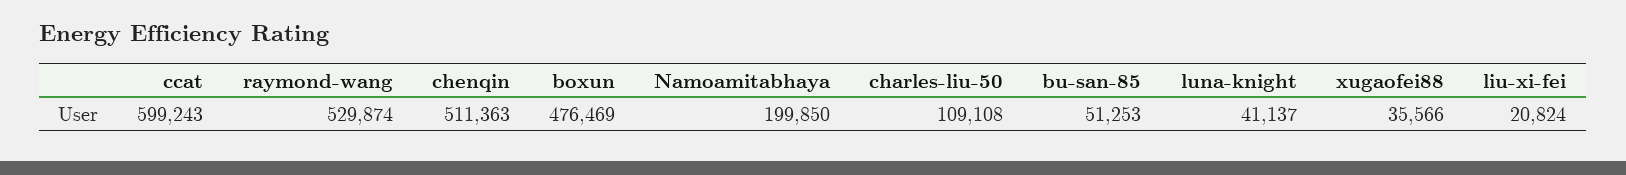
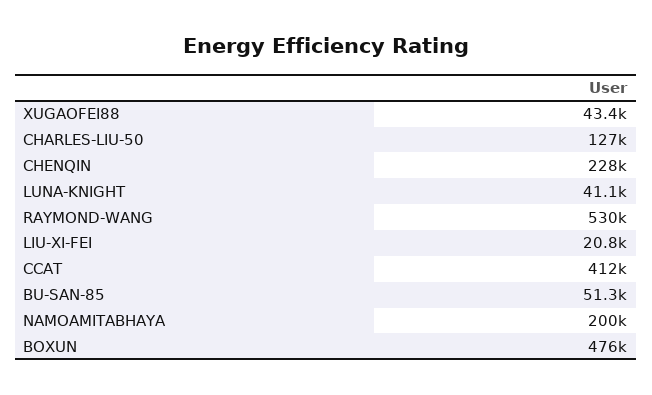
ccat: 599243 -> 412000
chenqin: 511363 -> 228000
charles-liu-50: 109108 -> 127000
xugaofei88: 35566 -> 43400

